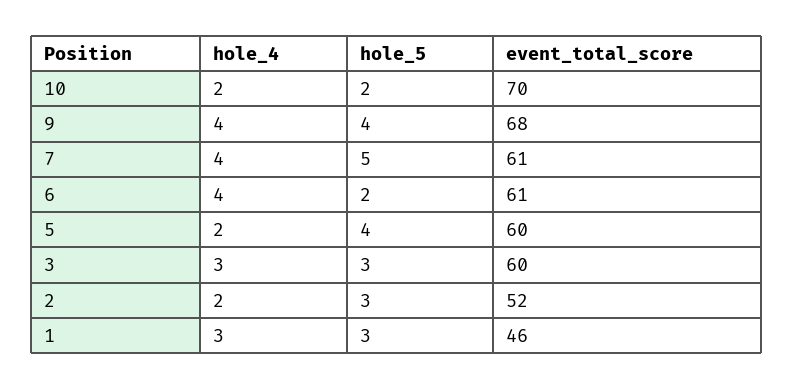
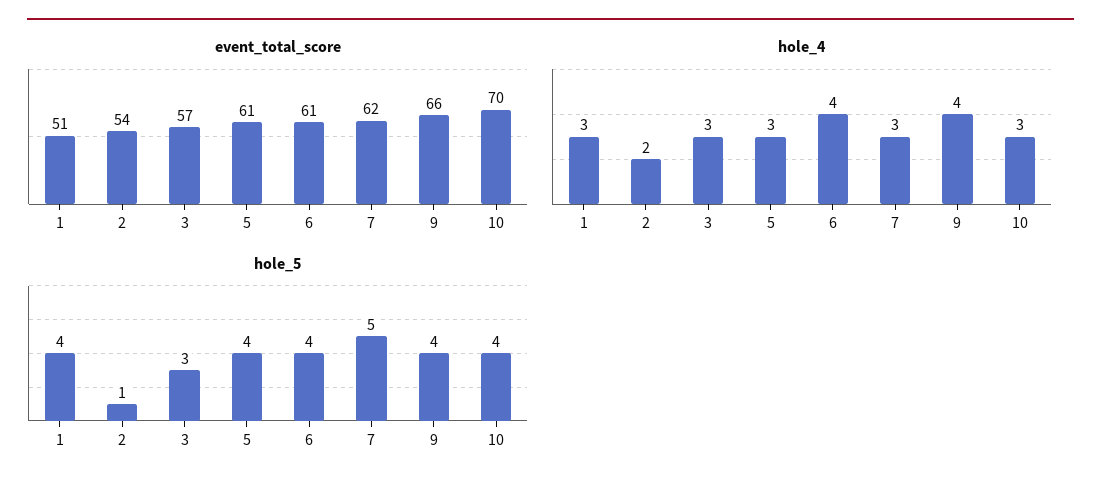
hole_4, 10: 2 -> 3
hole_5, 10: 2 -> 4
event_total_score, 9: 68 -> 66
hole_4, 7: 4 -> 3
event_total_score, 7: 61 -> 62
hole_5, 6: 2 -> 4
hole_4, 5: 2 -> 3
event_total_score, 5: 60 -> 61
event_total_score, 3: 60 -> 57
hole_5, 2: 3 -> 1
event_total_score, 2: 52 -> 54
hole_5, 1: 3 -> 4
event_total_score, 1: 46 -> 51

